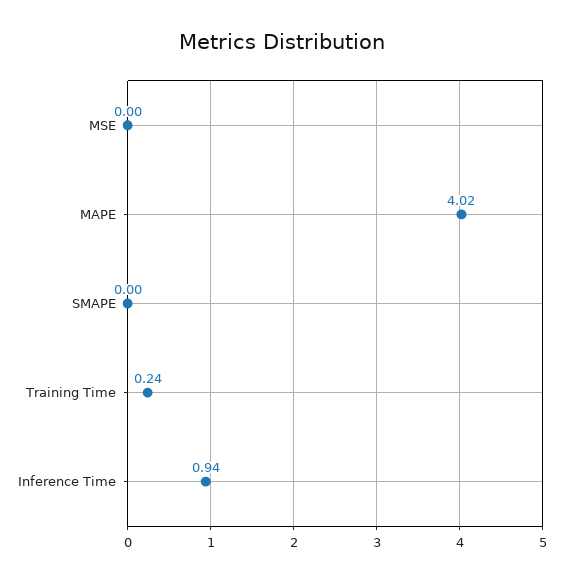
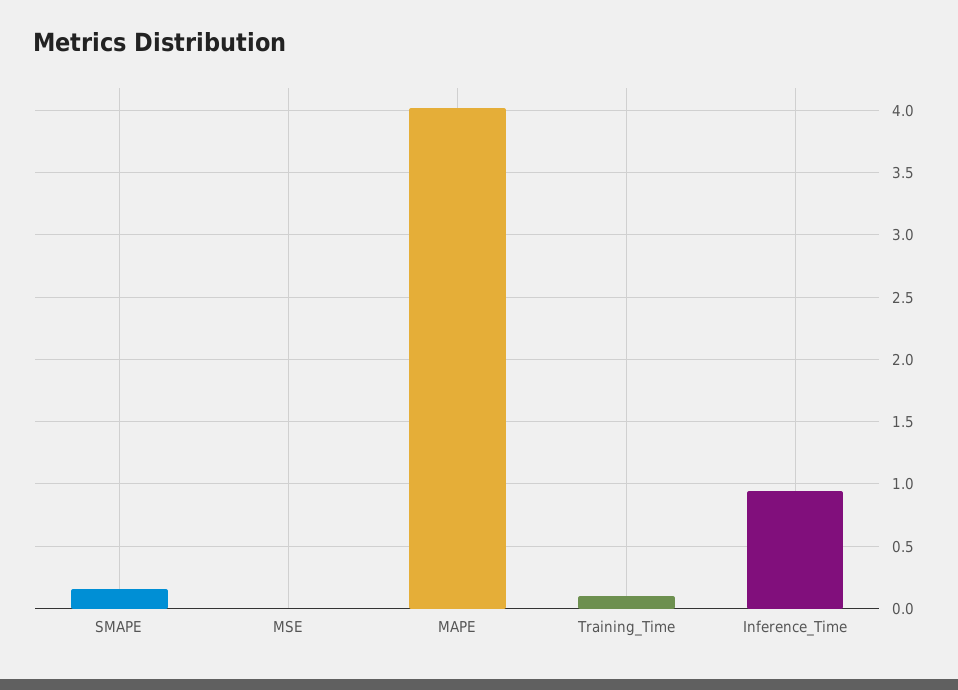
SMAPE: 0 -> 0.15
Training Time: 0.24 -> 0.1

